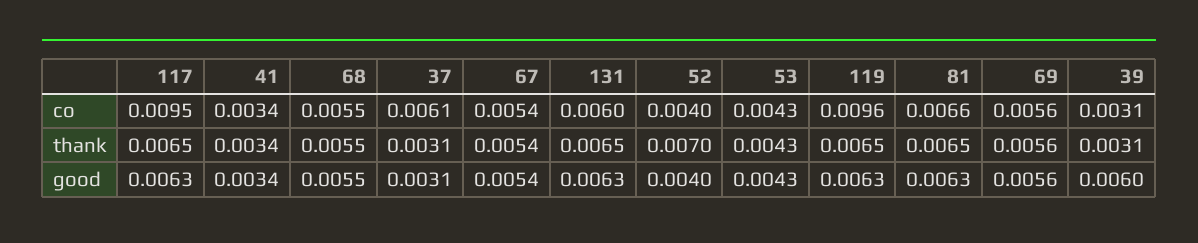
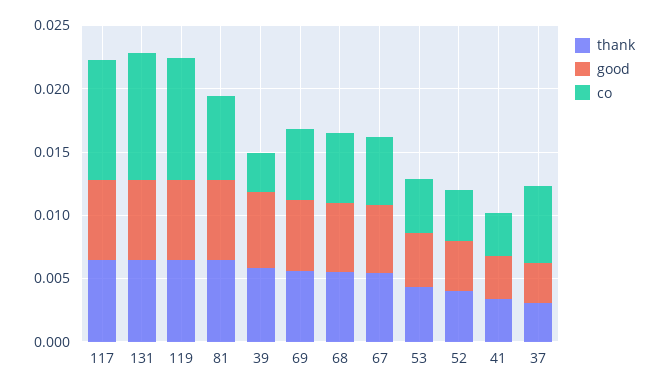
co, 131: 0.006 -> 0.01
thank, 52: 0.007 -> 0.004
thank, 39: 0.0031 -> 0.006

